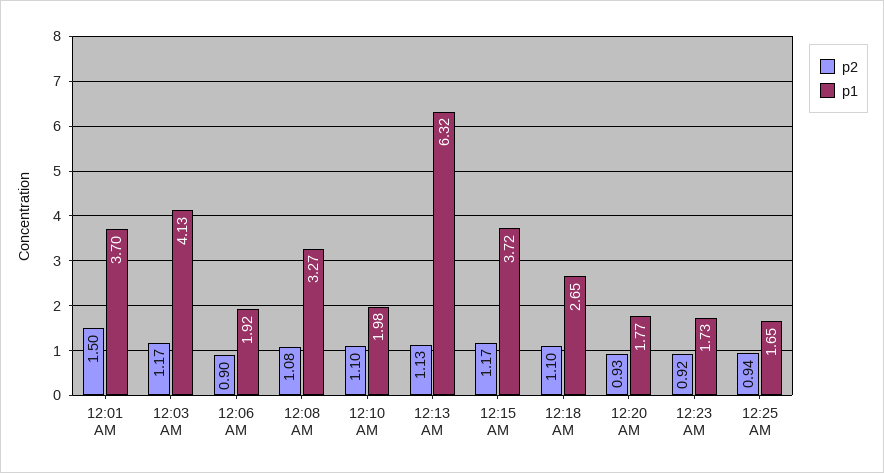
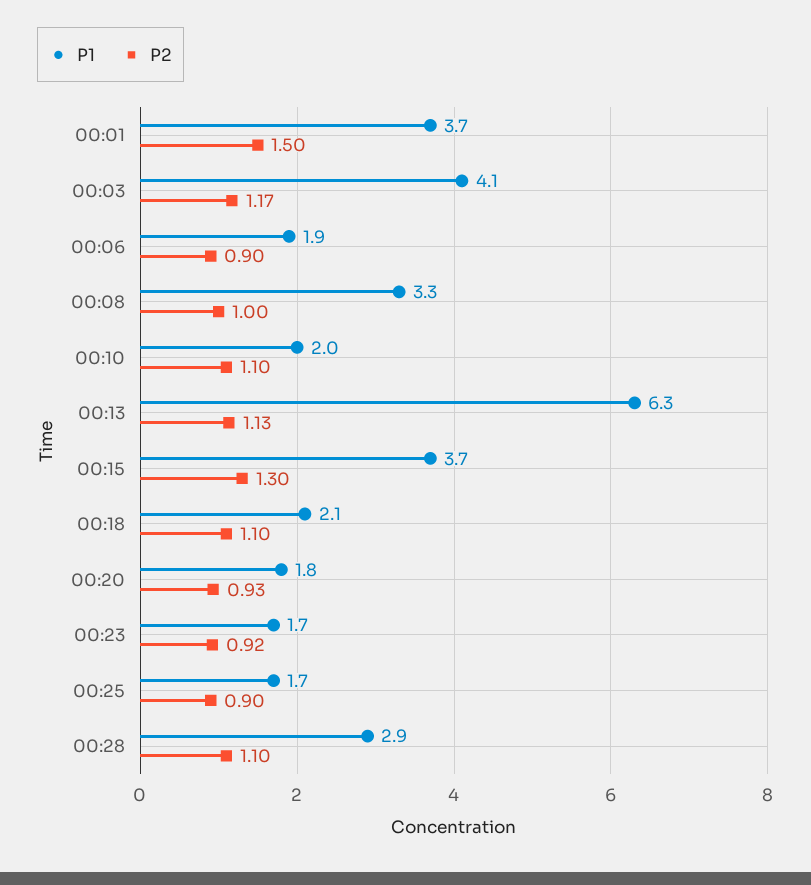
p2, 12:08 AM: 1.08 -> 1
p2, 12:15 AM: 1.17 -> 1.3
p1, 12:18 AM: 2.65 -> 2.1
p2, 12:25 AM: 0.94 -> 0.9
p1, 00:28: none -> 2.9
p2, 00:28: none -> 1.1

